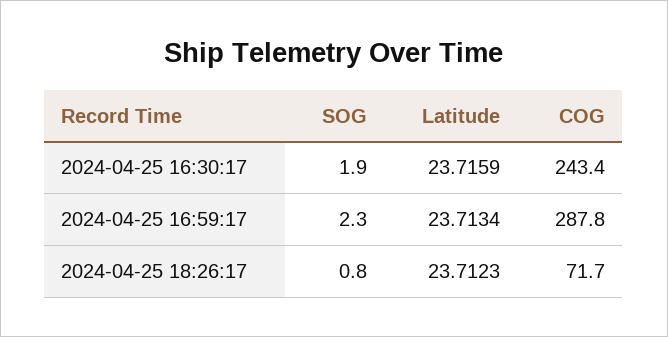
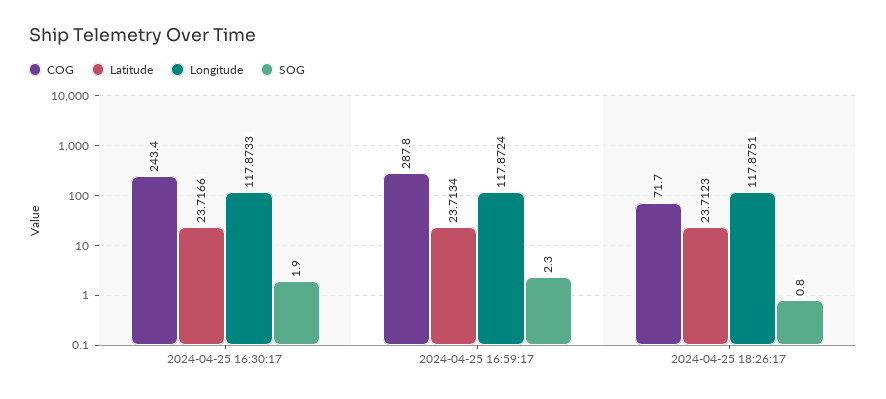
Latitude, 2024-04-25 16:30:17: 23.7159 -> 23.7166
Longitude, 2024-04-25 16:30:17: none -> 117.8733
Longitude, 2024-04-25 16:59:17: none -> 117.8724
Longitude, 2024-04-25 18:26:17: none -> 117.8751

